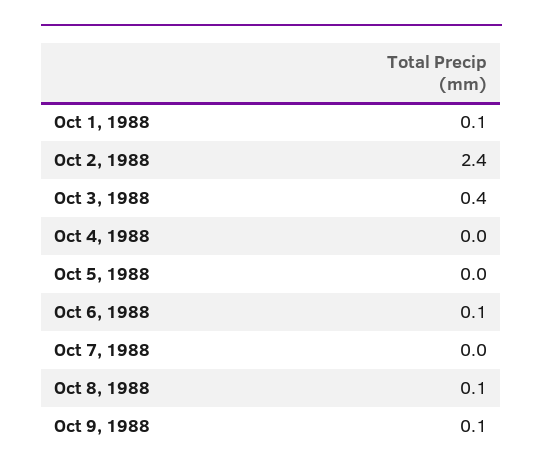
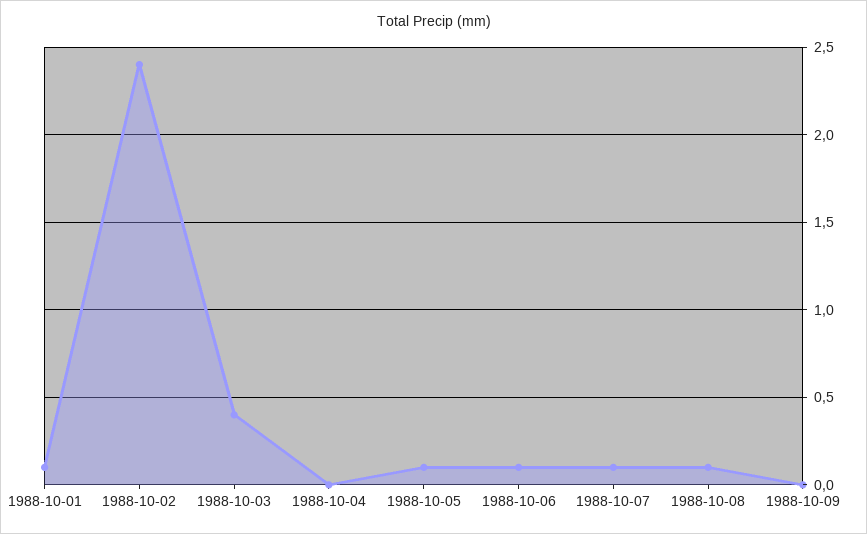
Oct 5, 1988: 0 -> 0.1
Oct 7, 1988: 0 -> 0.1
Oct 9, 1988: 0.1 -> 0

